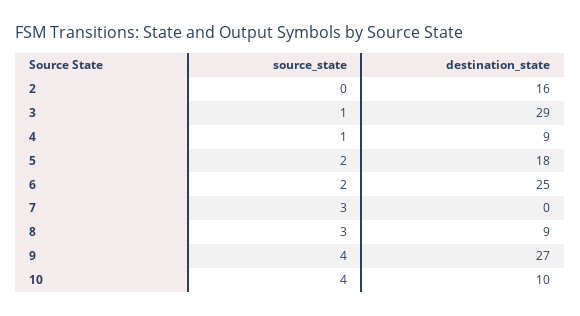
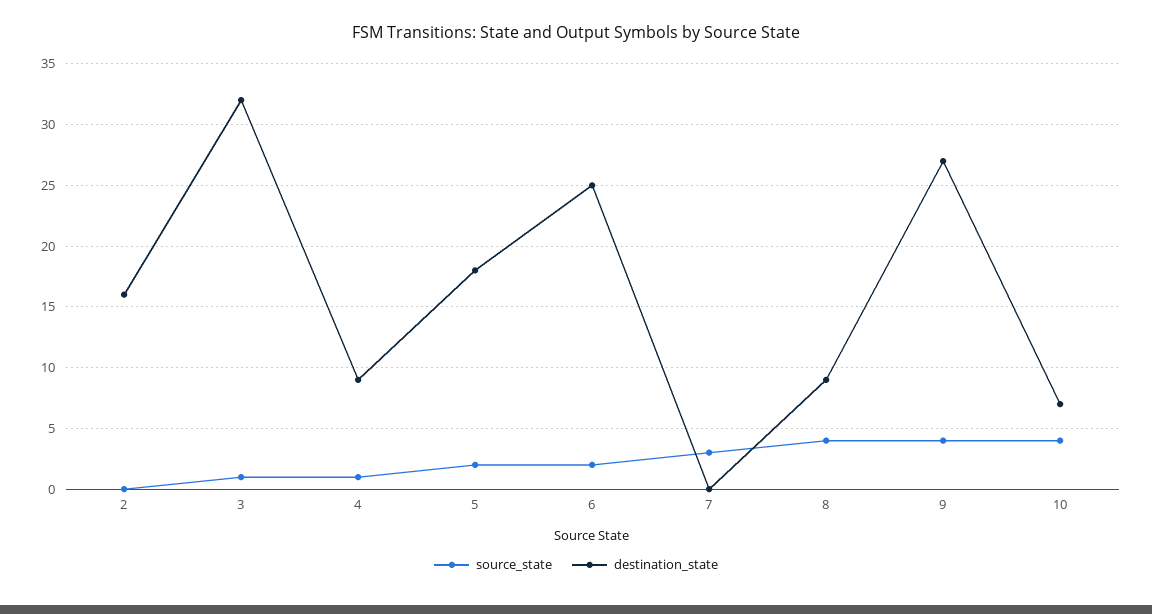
destination_state, 3: 29 -> 32
source_state, 8: 3 -> 4
destination_state, 10: 10 -> 7

